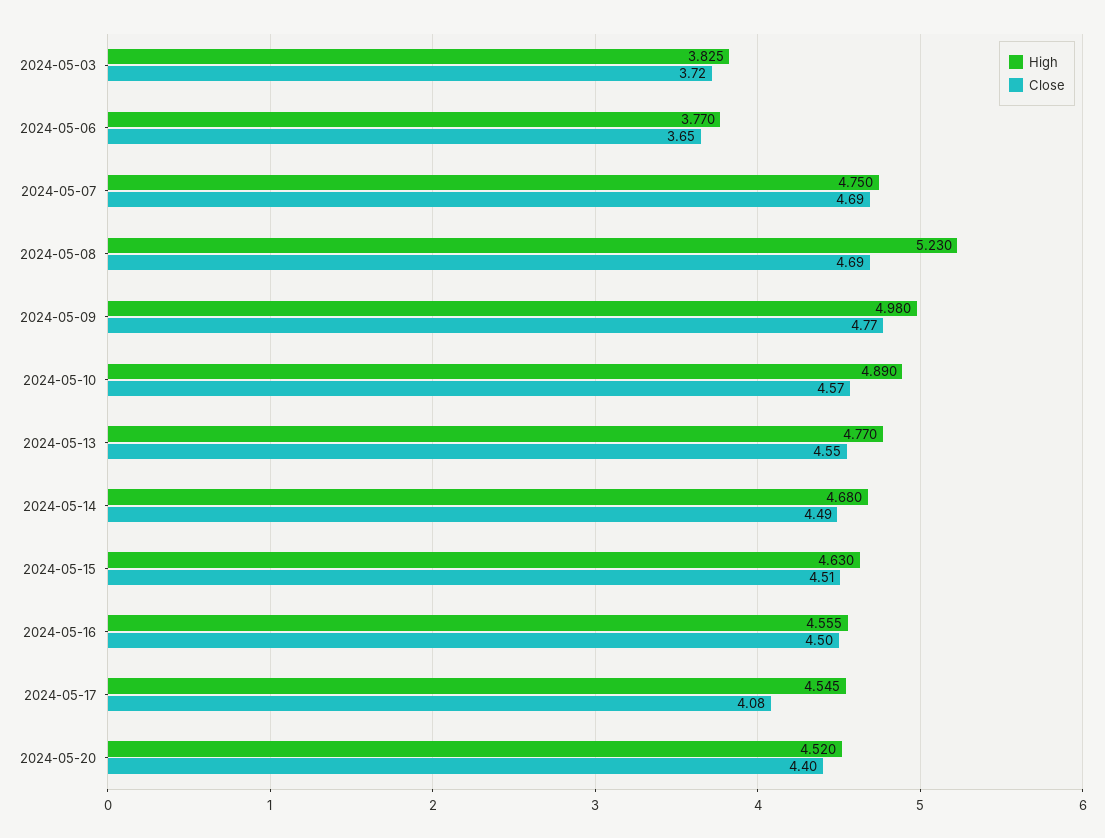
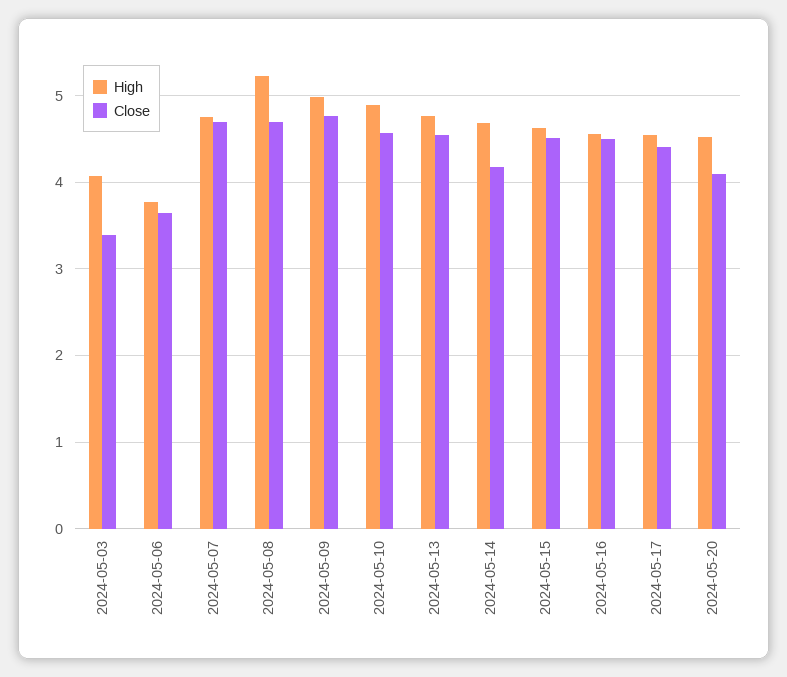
High, 2024-05-03: 3.825 -> 4.1
Close, 2024-05-03: 3.72 -> 3.4
Close, 2024-05-14: 4.49 -> 4.2
Close, 2024-05-17: 4.08 -> 4.4
Close, 2024-05-20: 4.4 -> 4.1

